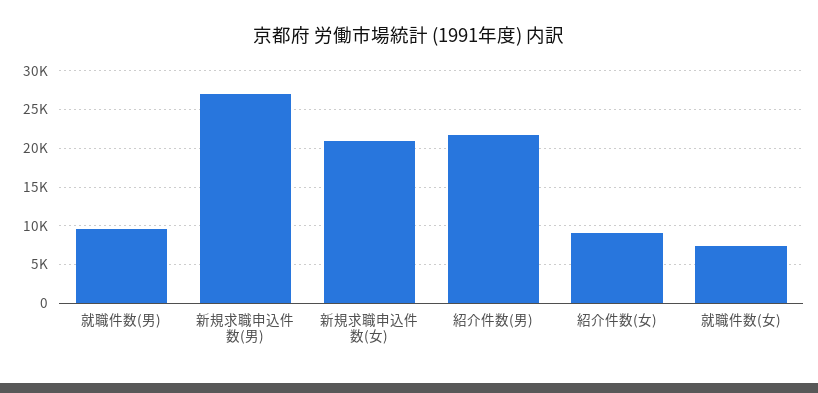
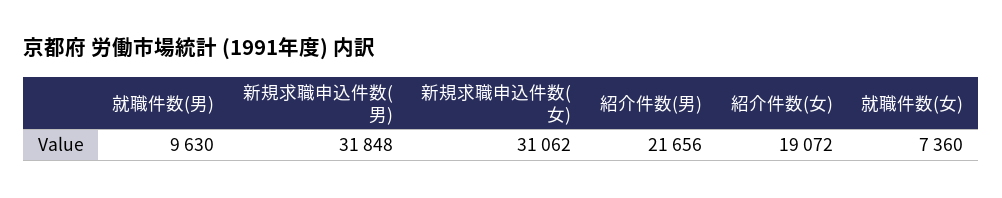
新規求職申込件数(男): 27000 -> 31848
新規求職申込件数(女): 21000 -> 31062
紹介件数(女): 9000 -> 19072

